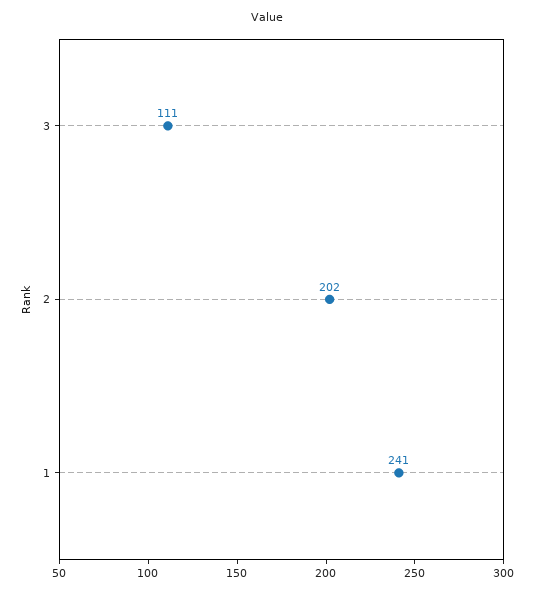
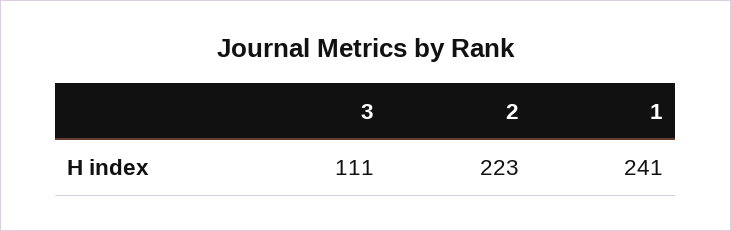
2: 202 -> 223

